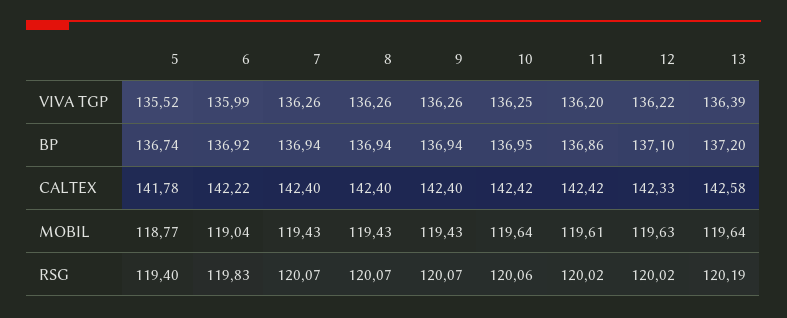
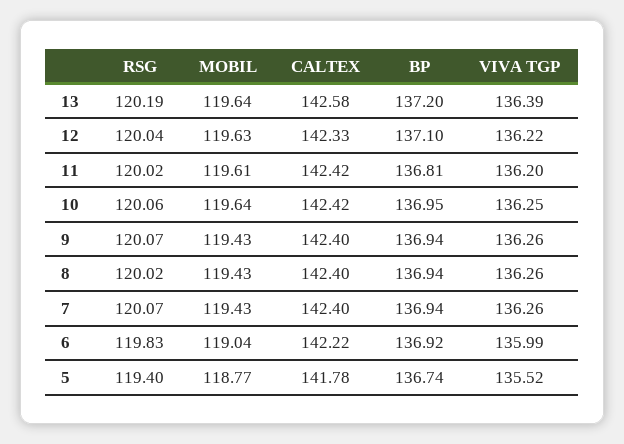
11, BP: 136.86 -> 136.81
8, RSG: 120.07 -> 120.02
12, RSG: 120.02 -> 120.04

